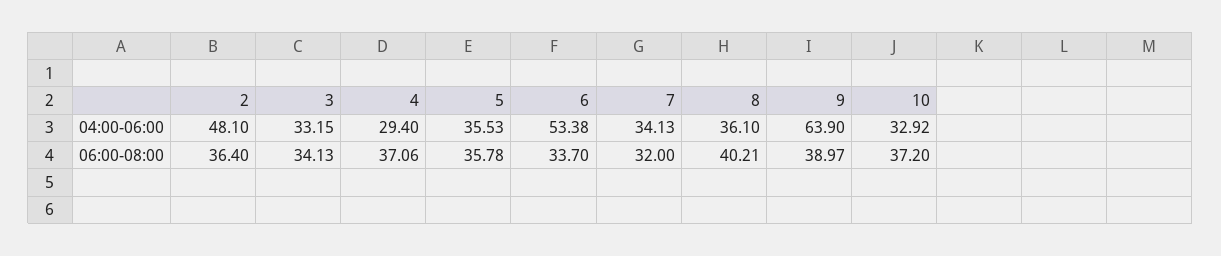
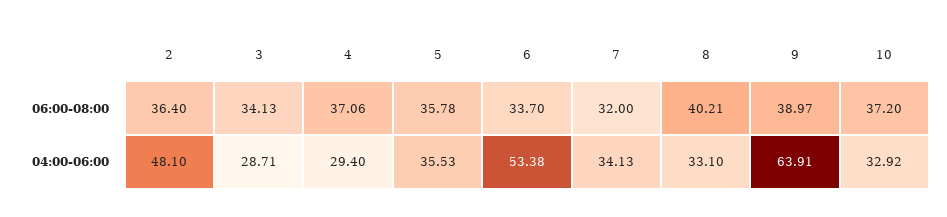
3, 04:00-06:00: 33.15 -> 28.71
8, 04:00-06:00: 36.1 -> 33.1
9, 04:00-06:00: 63.9 -> 63.91

